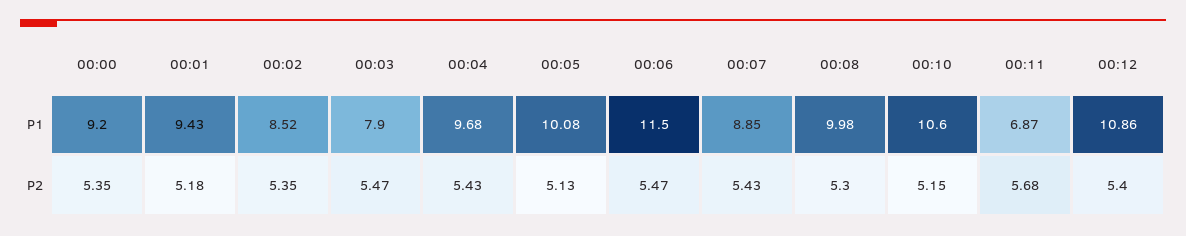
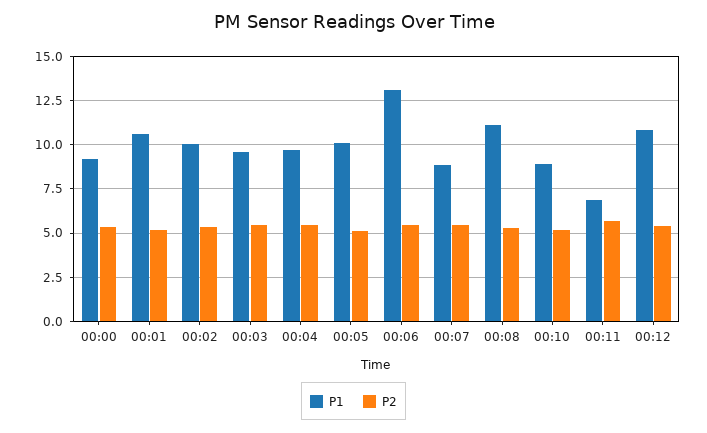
P1, 00:01: 9.43 -> 10.5
P1, 00:02: 8.52 -> 10
P1, 00:03: 7.9 -> 9.5
P1, 00:06: 11.5 -> 13
P1, 00:08: 9.98 -> 11
P1, 00:10: 10.6 -> 9

